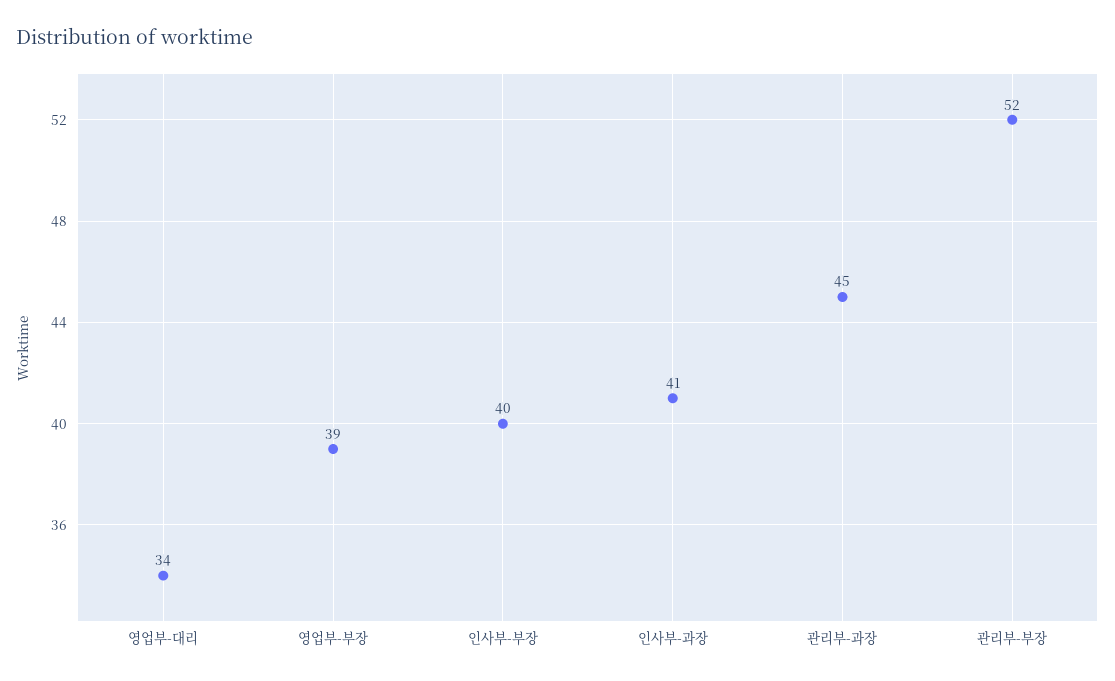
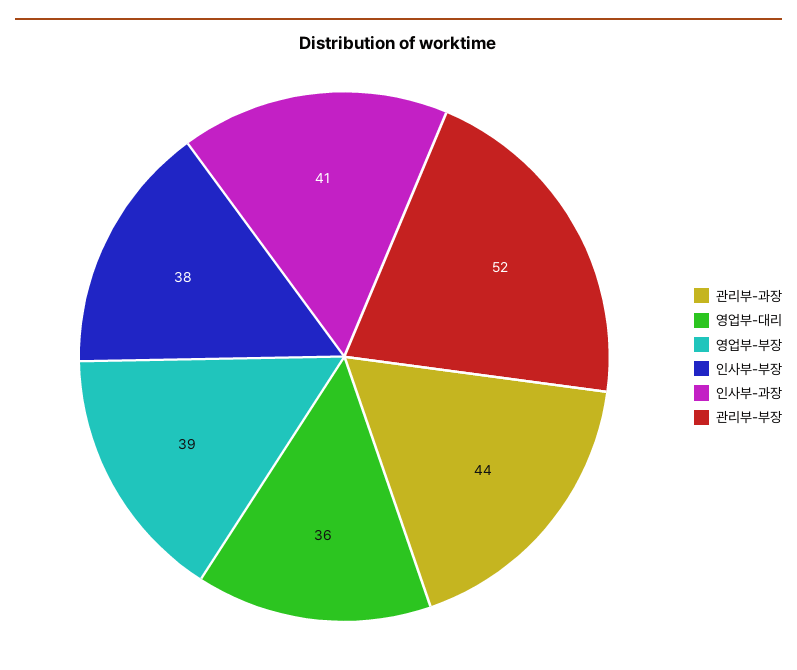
영업부-대리: 34 -> 36
인사부-부장: 40 -> 38
관리부-과장: 45 -> 44

